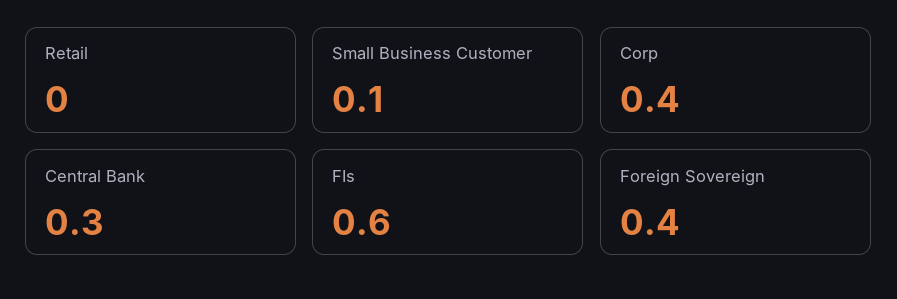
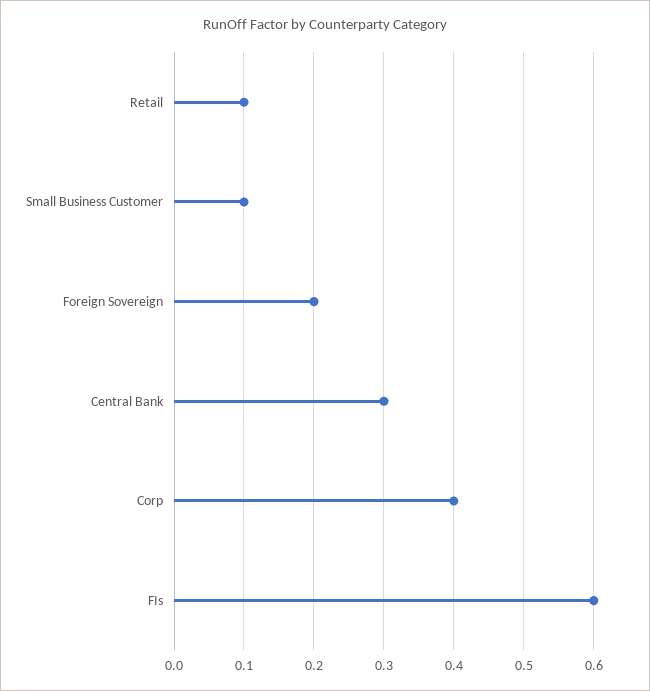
Retail: 0 -> 0.1
Foreign Sovereign: 0.4 -> 0.2

